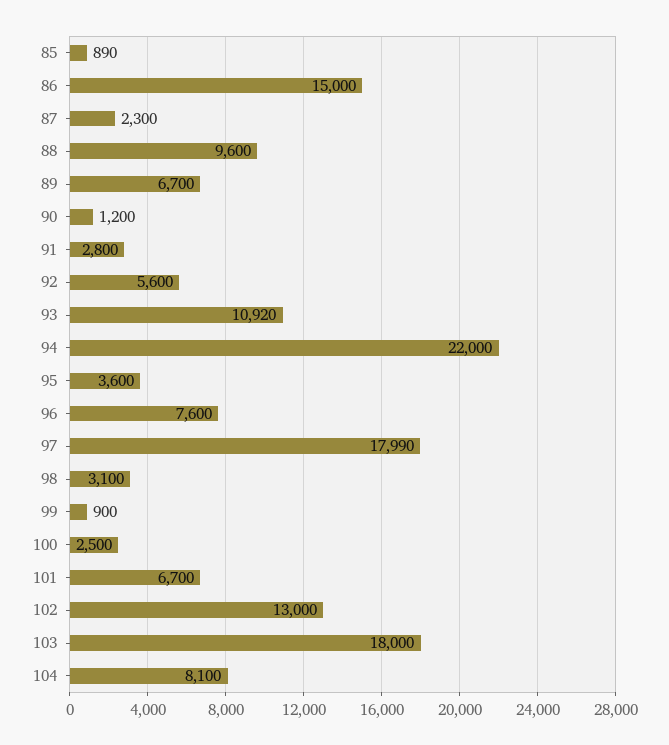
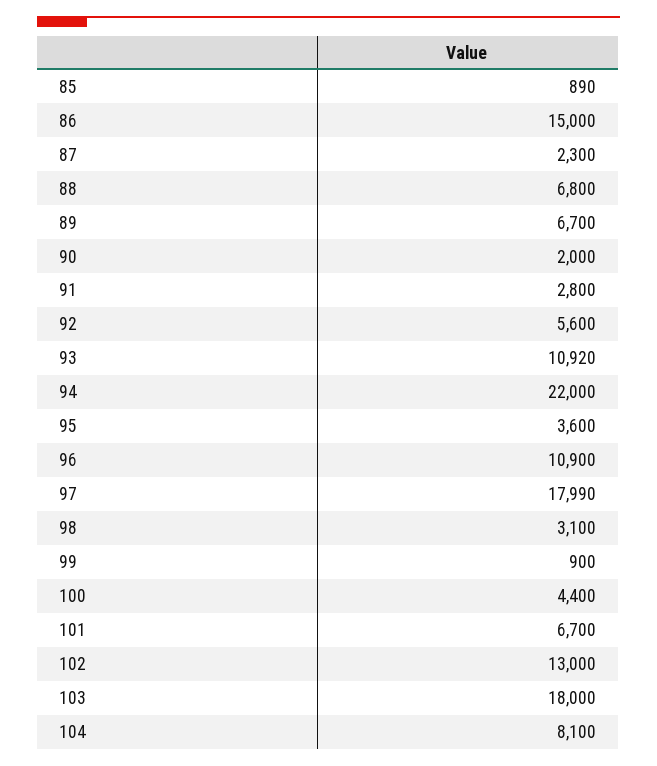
88: 9600 -> 6800
90: 1200 -> 2000
96: 7600 -> 10900
100: 2500 -> 4400

